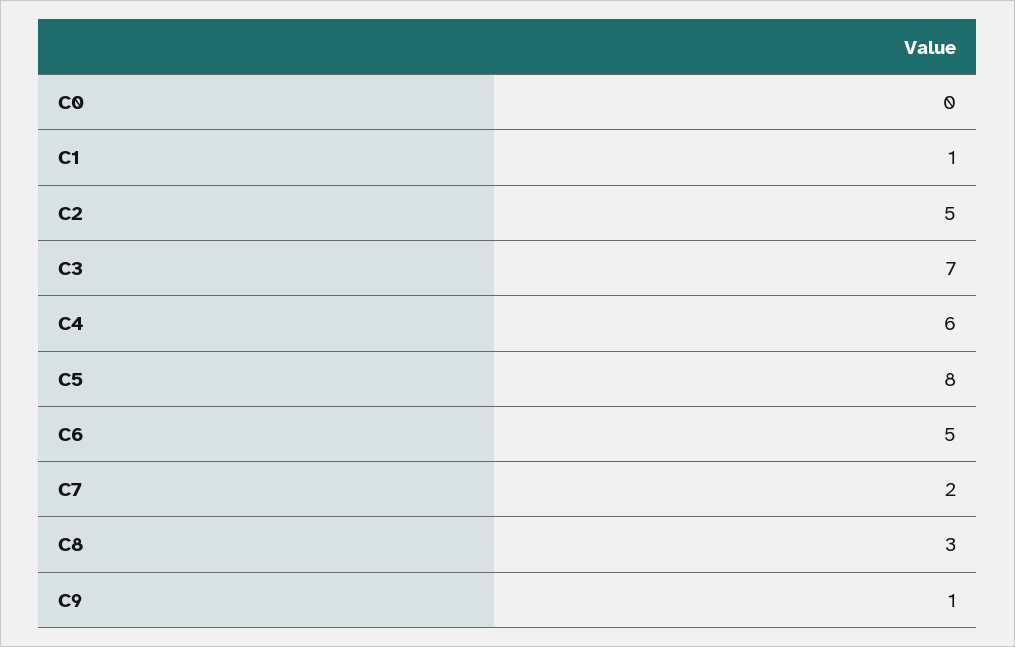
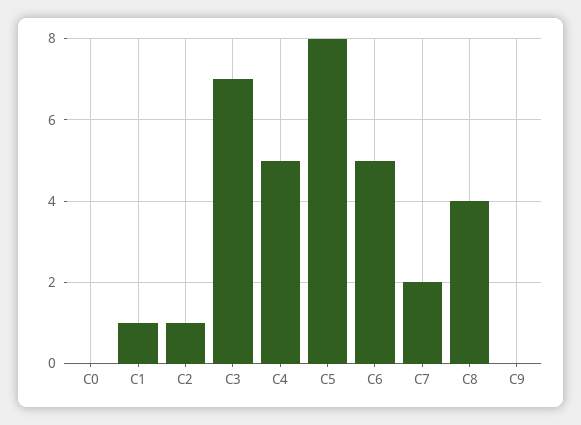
C2: 5 -> 1
C4: 6 -> 5
C8: 3 -> 4
C9: 1 -> 0

